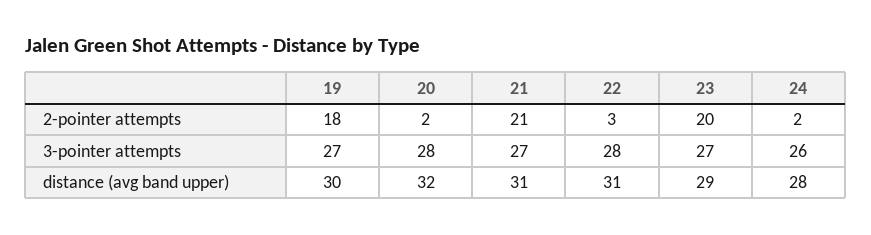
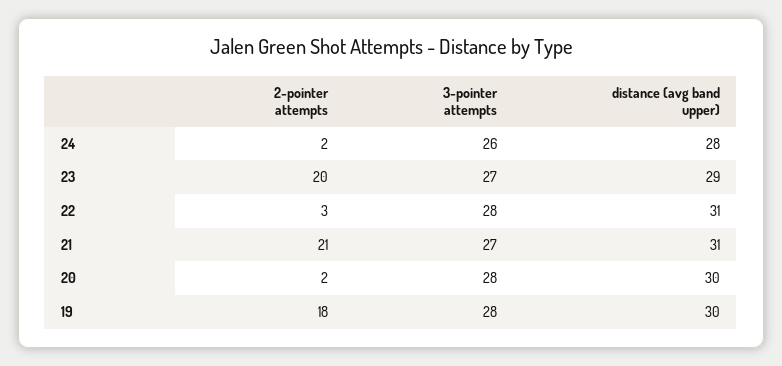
19, 3-pointer attempts: 27 -> 28
20, distance (avg band upper): 32 -> 30

